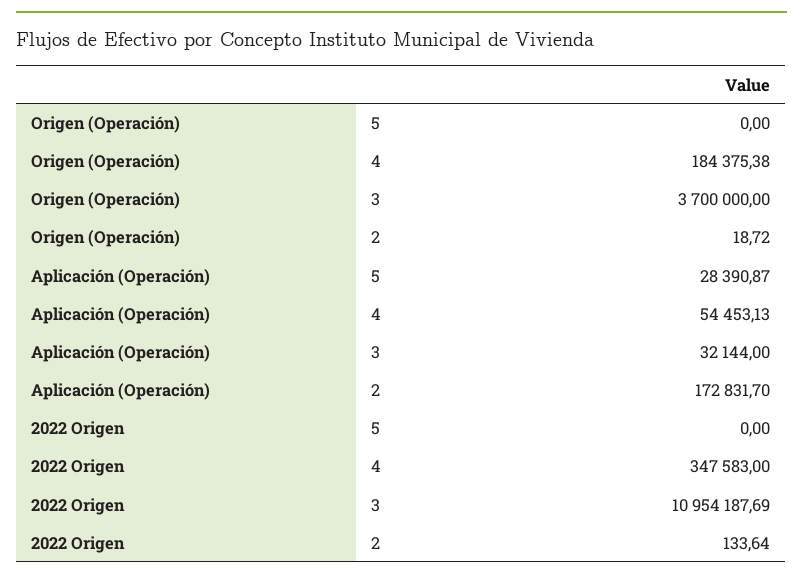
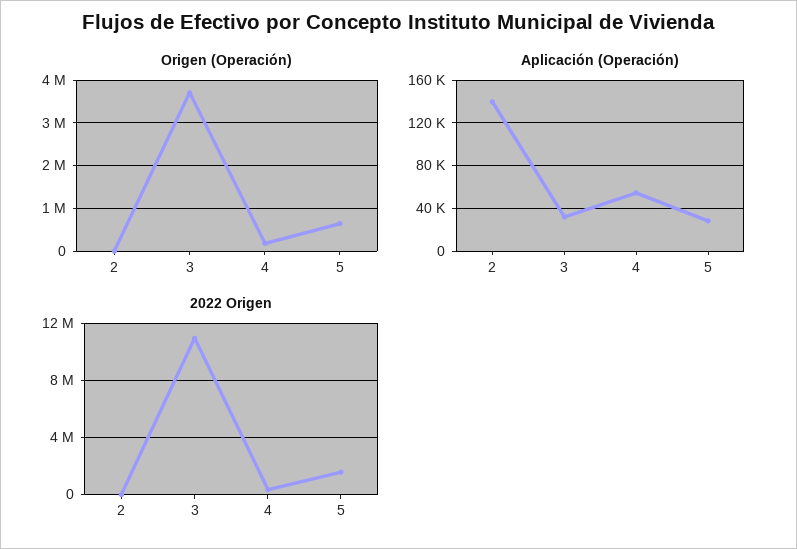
Origen (Operación), 5: 0 -> 600000
Aplicación (Operación), 2: 172831.7 -> 140000
2022 Origen, 5: 0 -> 1500000

